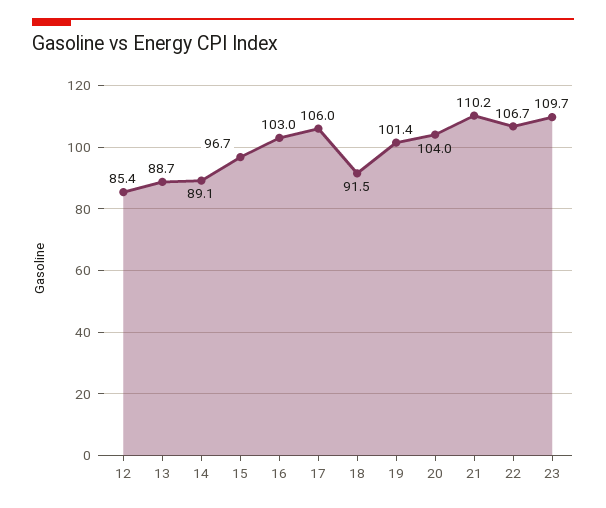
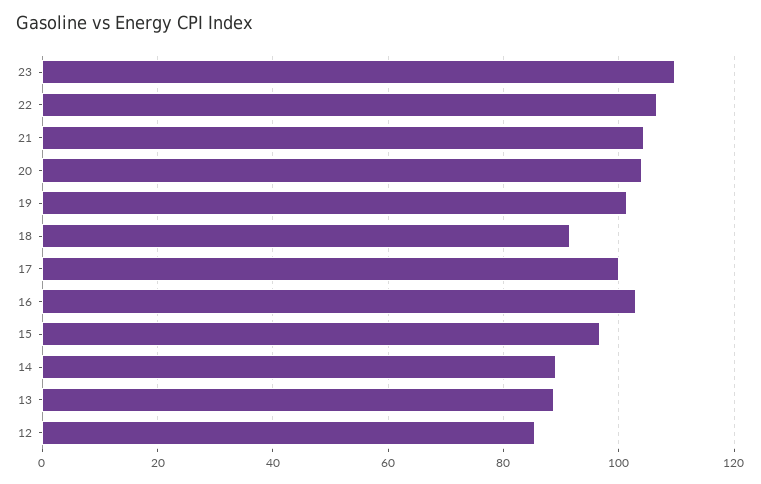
17: 106 -> 100
21: 110.2 -> 104

